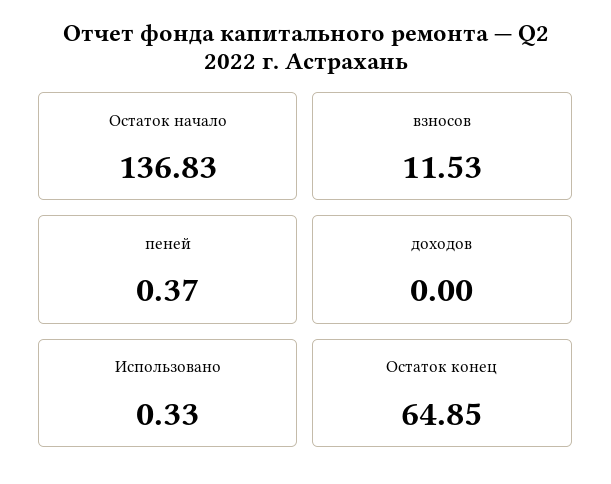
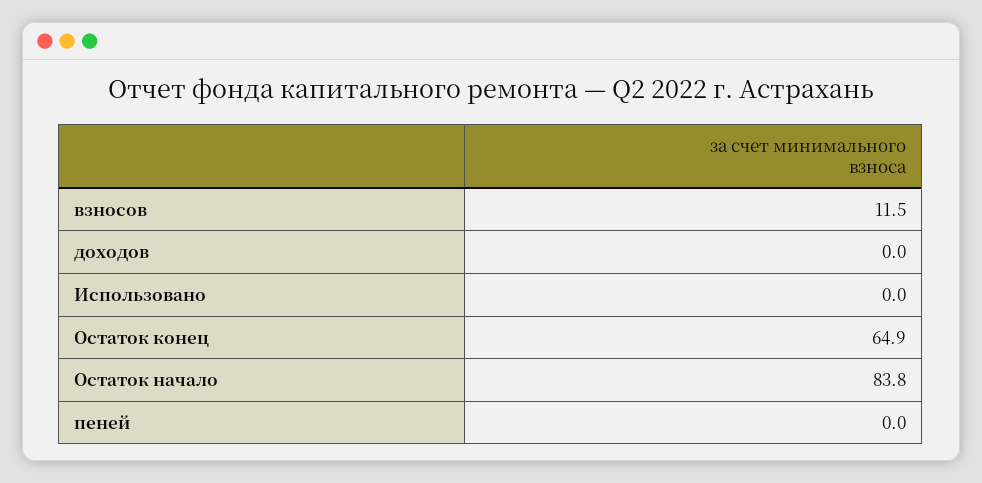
Остаток начало: 136.83 -> 83.8
пеней: 0.37 -> 0
Использовано: 0.33 -> 0

